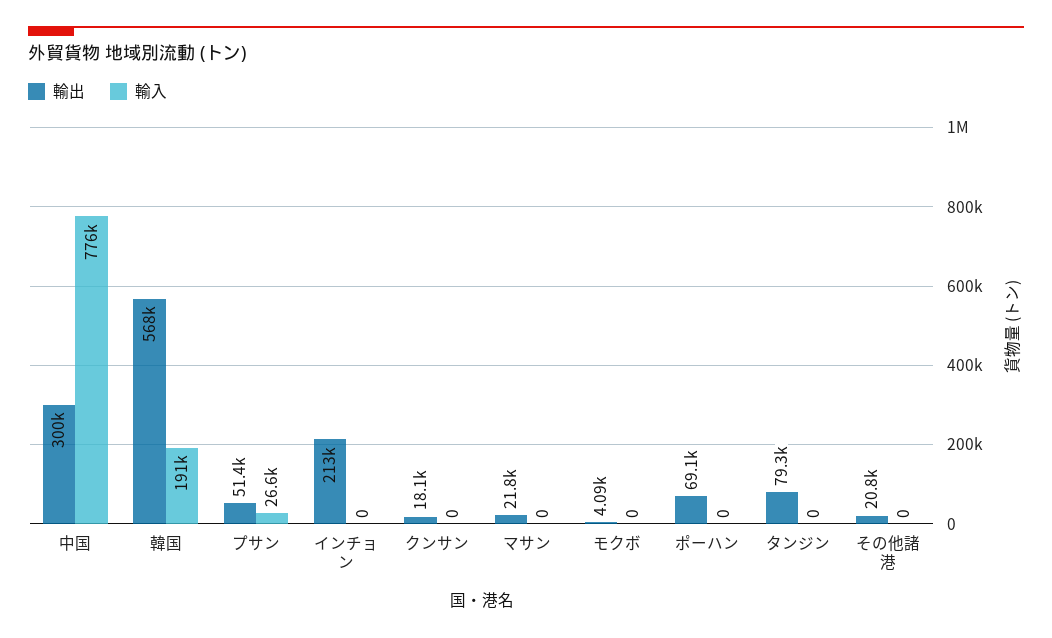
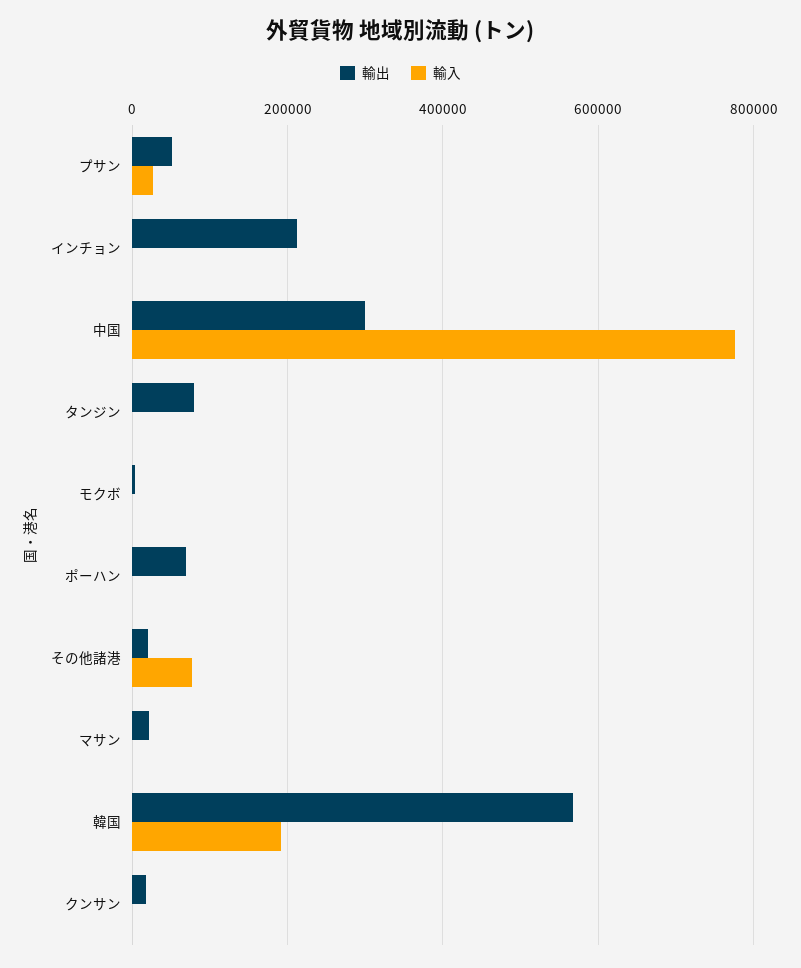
輸入, その他諸港: 0 -> 80000

